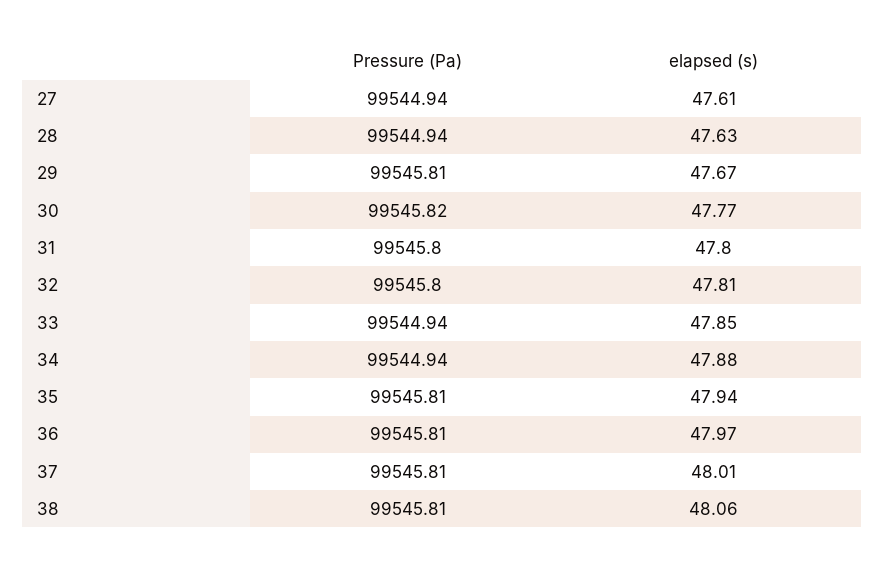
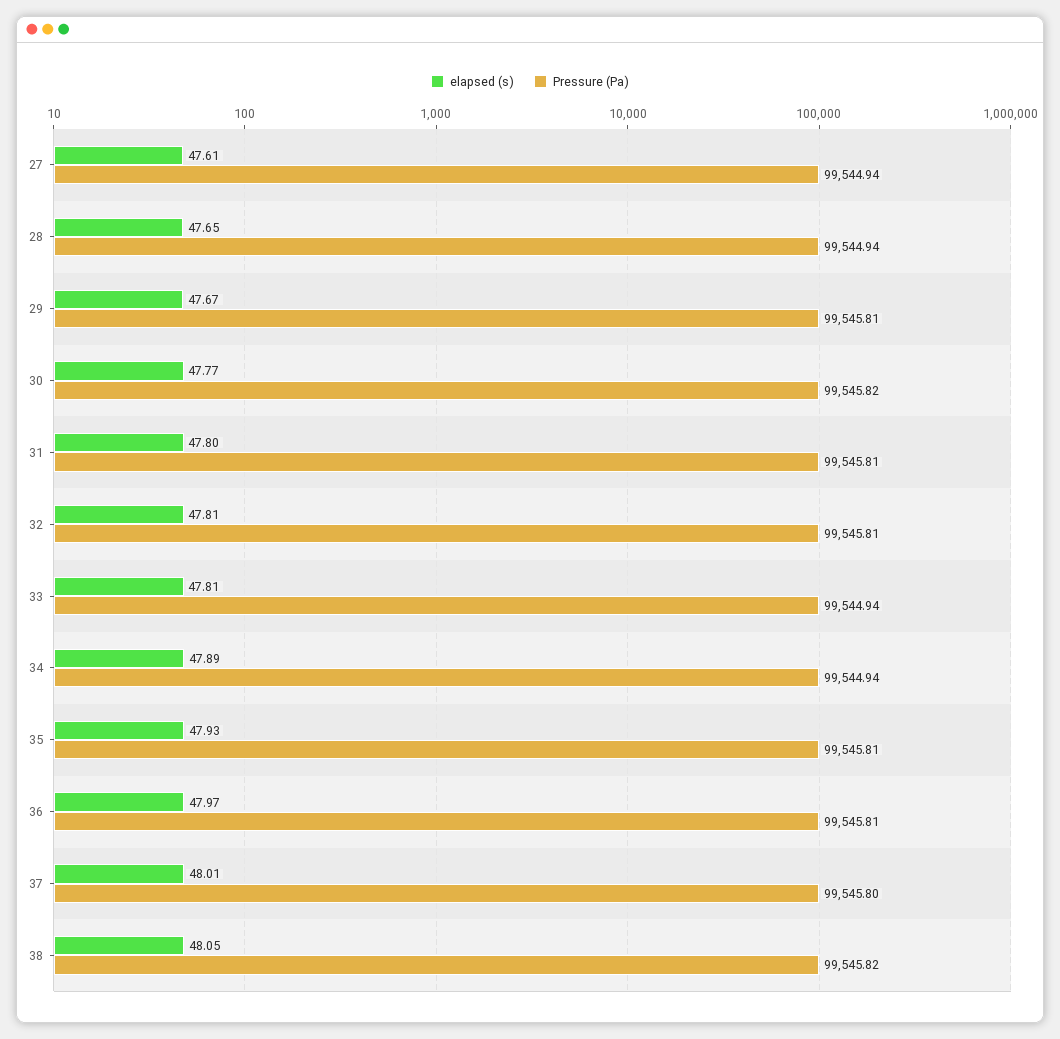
elapsed (s), 28: 47.63 -> 47.65
Pressure (Pa), 31: 99545.8 -> 99545.81
Pressure (Pa), 32: 99545.8 -> 99545.81
elapsed (s), 33: 47.85 -> 47.81
elapsed (s), 34: 47.88 -> 47.89
elapsed (s), 35: 47.94 -> 47.93
Pressure (Pa), 37: 99545.81 -> 99545.8
Pressure (Pa), 38: 99545.81 -> 99545.82
elapsed (s), 38: 48.06 -> 48.05

